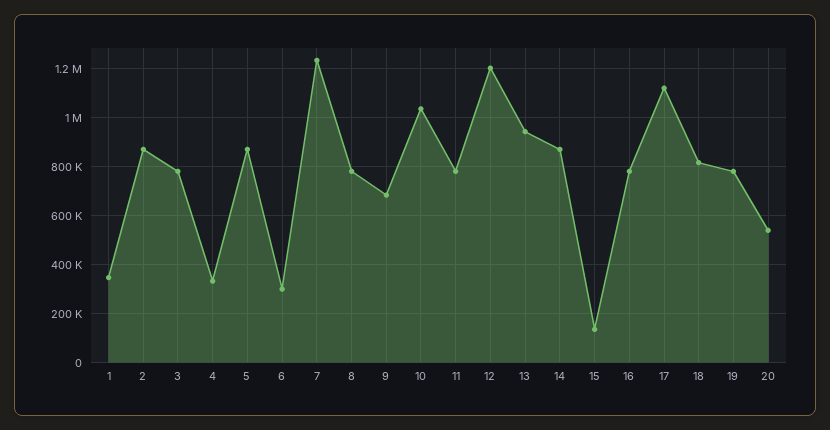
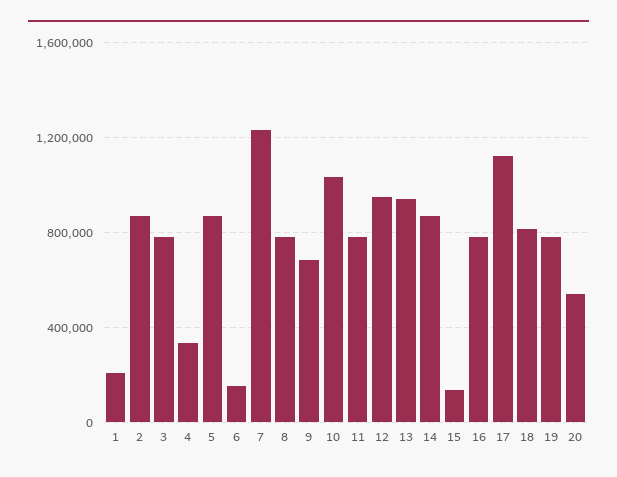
1: 350000 -> 200000
6: 300000 -> 150000
12: 1200000 -> 950000

